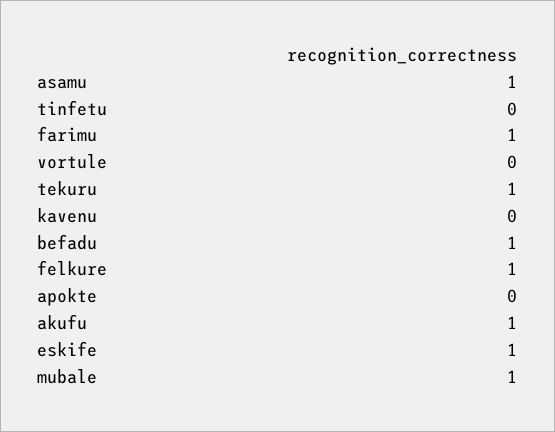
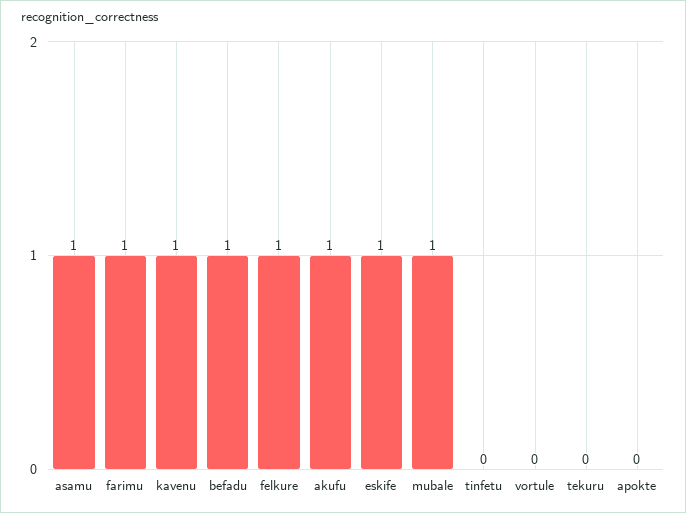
tekuru: 1 -> 0
kavenu: 0 -> 1

